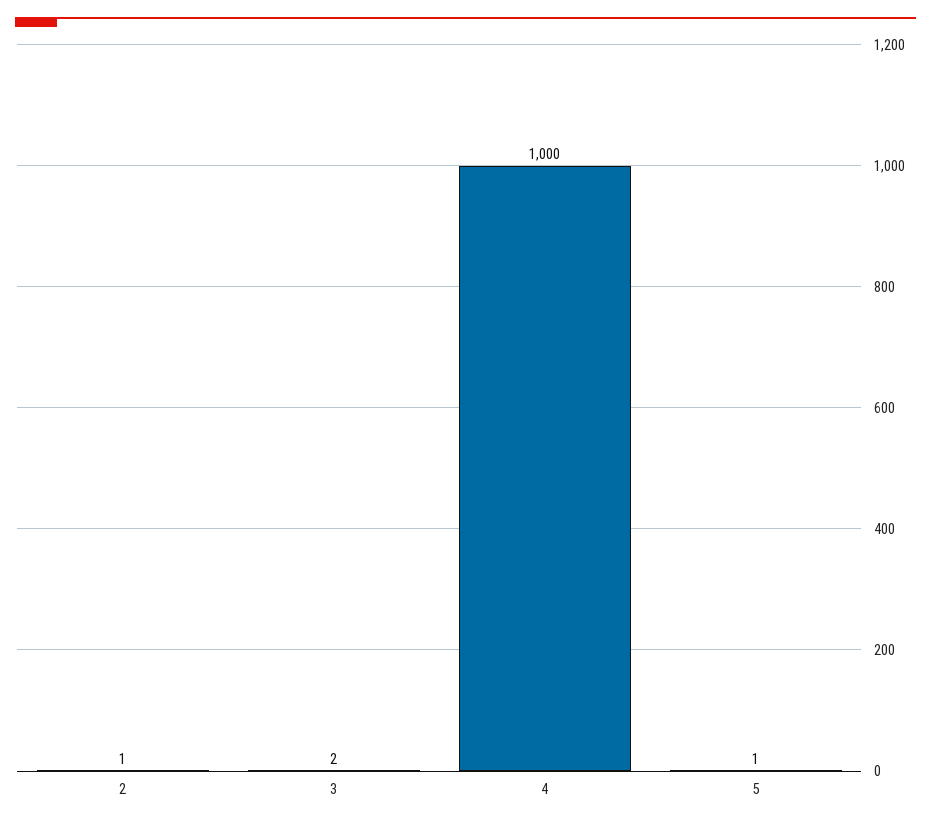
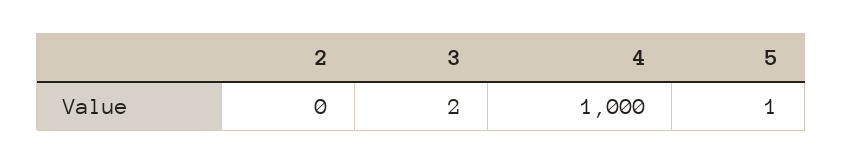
2: 1 -> 0

